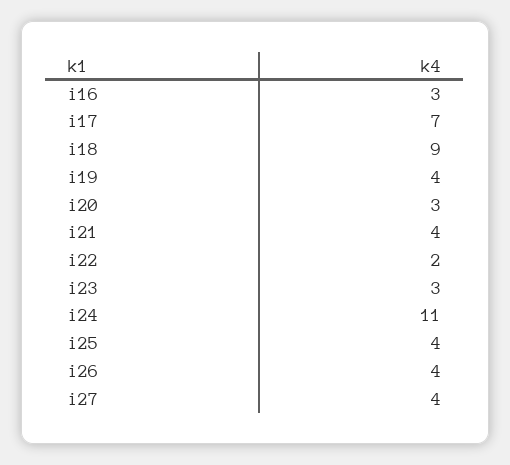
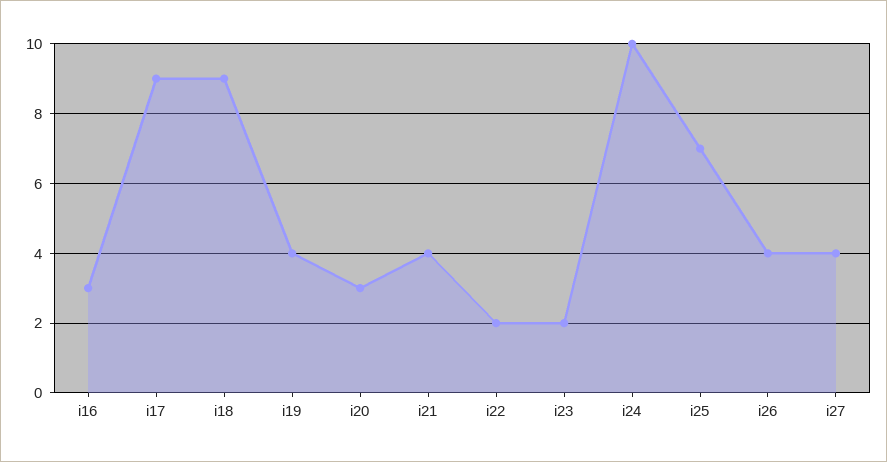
i17: 7 -> 9
i23: 3 -> 2
i24: 11 -> 10
i25: 4 -> 7

